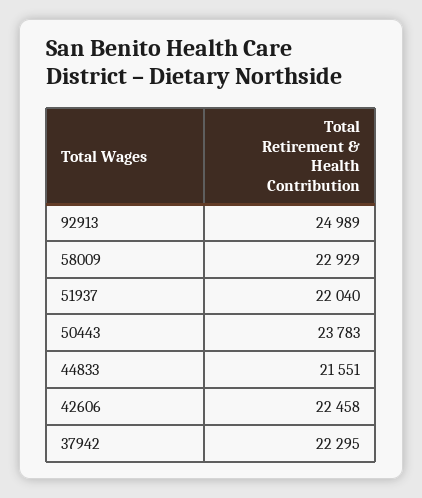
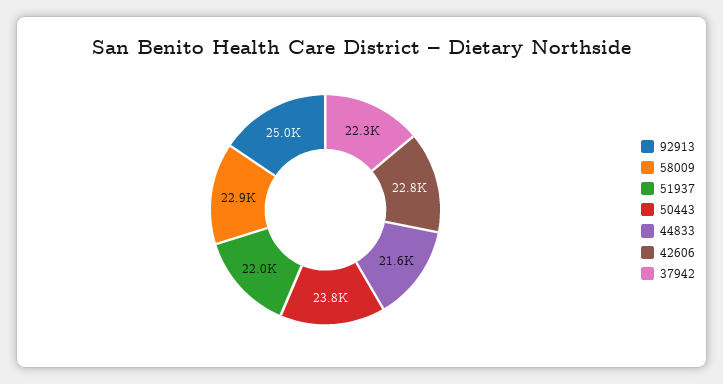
42606: 22458 -> 22800

